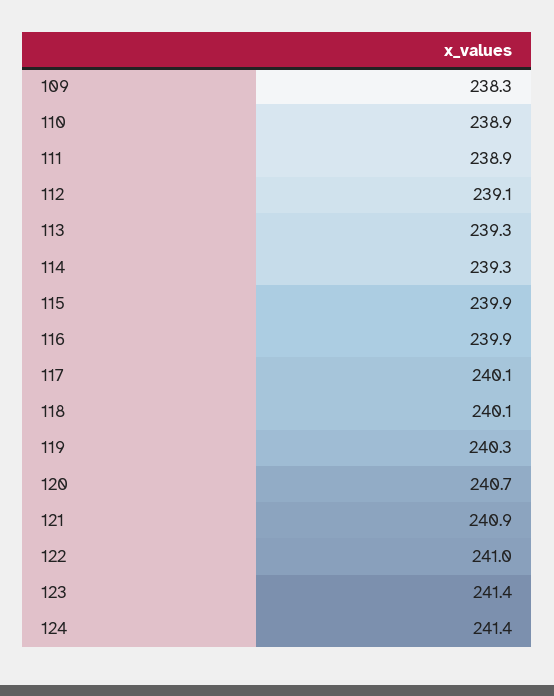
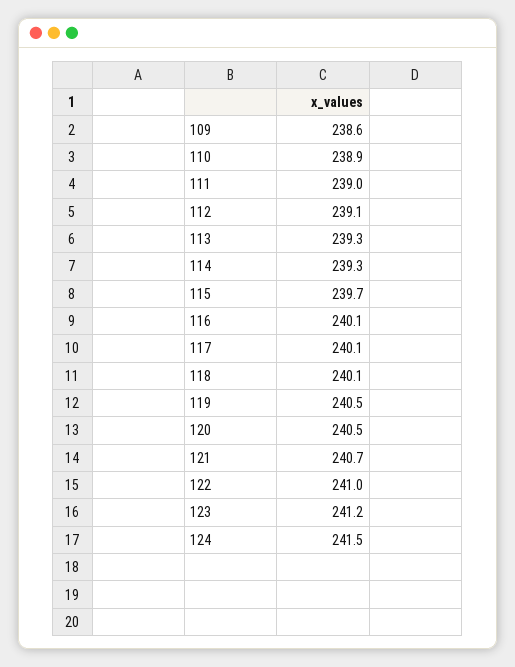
109: 238.3 -> 238.6
111: 238.9 -> 239
115: 239.9 -> 239.7
116: 239.9 -> 240.1
119: 240.3 -> 240.5
120: 240.7 -> 240.5
121: 240.9 -> 240.7
123: 241.4 -> 241.2
124: 241.4 -> 241.5

